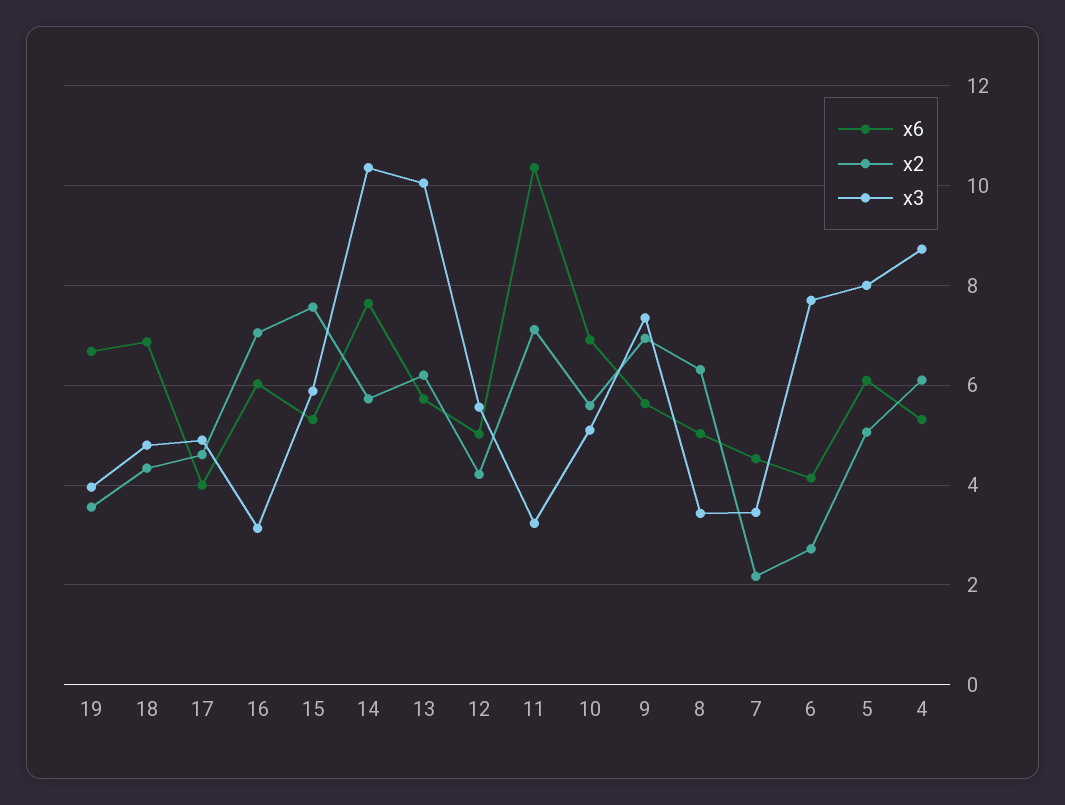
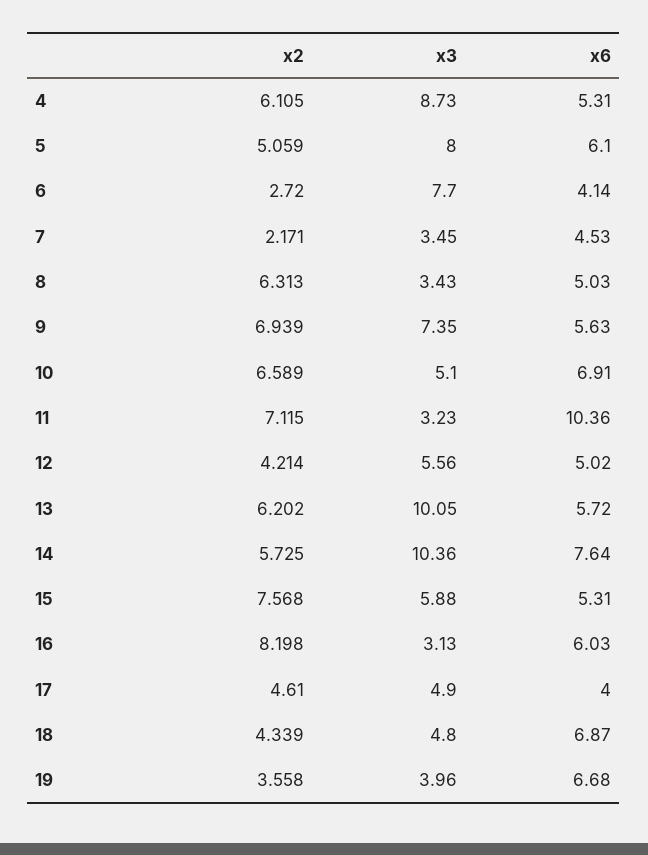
x2, 16: 7 -> 8.198
x2, 10: 5.6 -> 6.589

